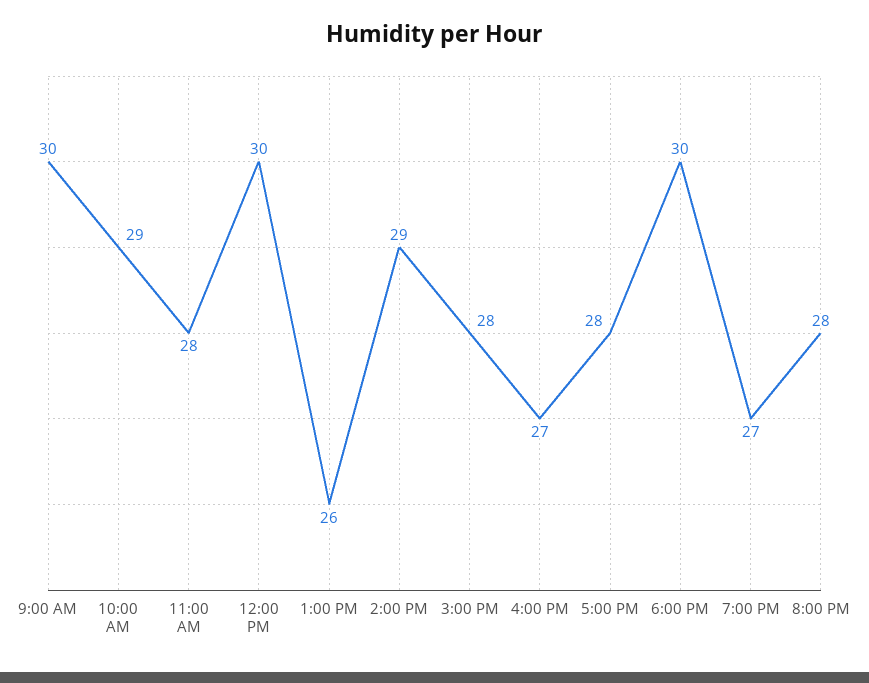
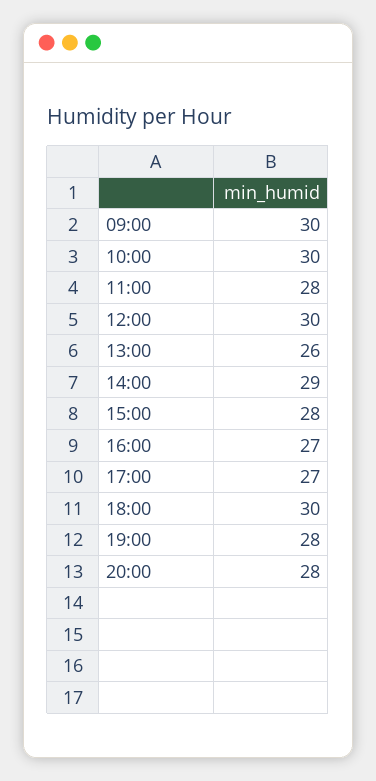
10:00 AM: 29 -> 30
5:00 PM: 28 -> 27
7:00 PM: 27 -> 28

